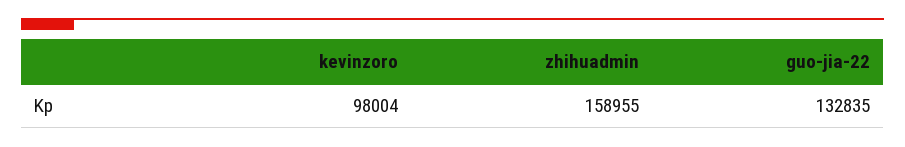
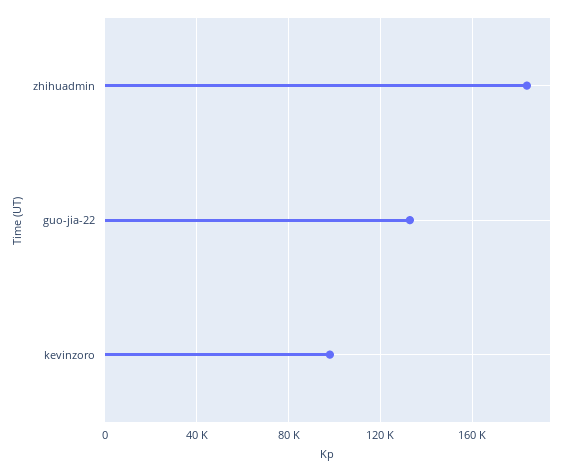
zhihuadmin: 158955 -> 185000

